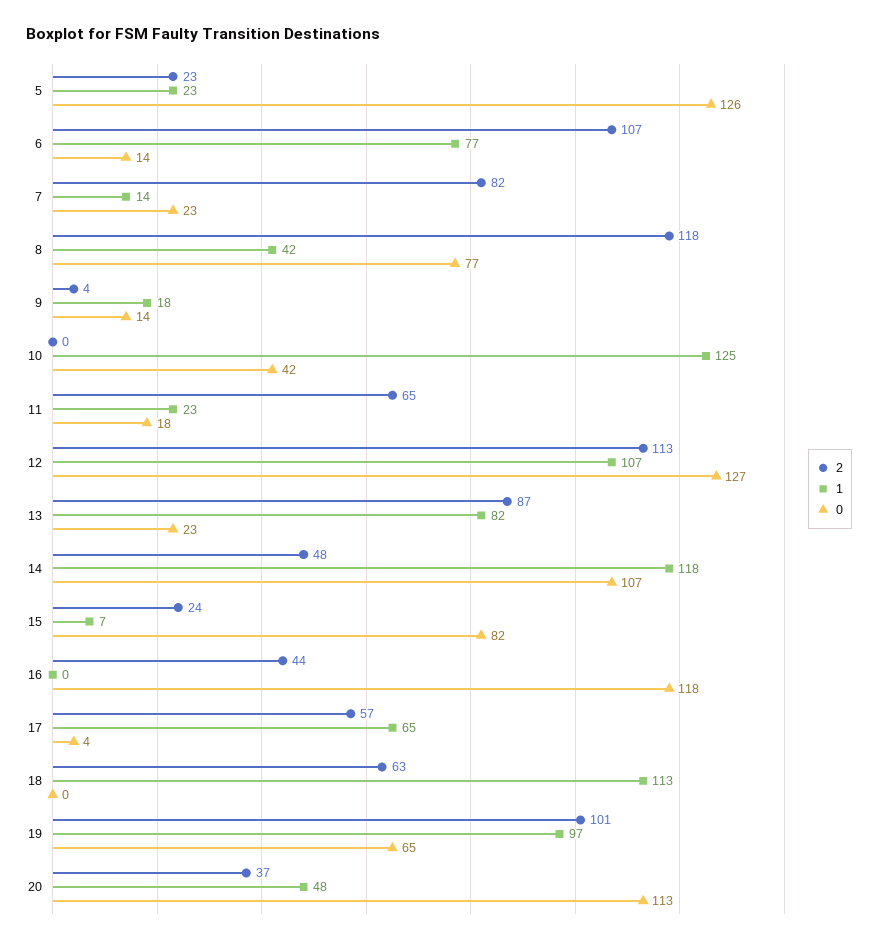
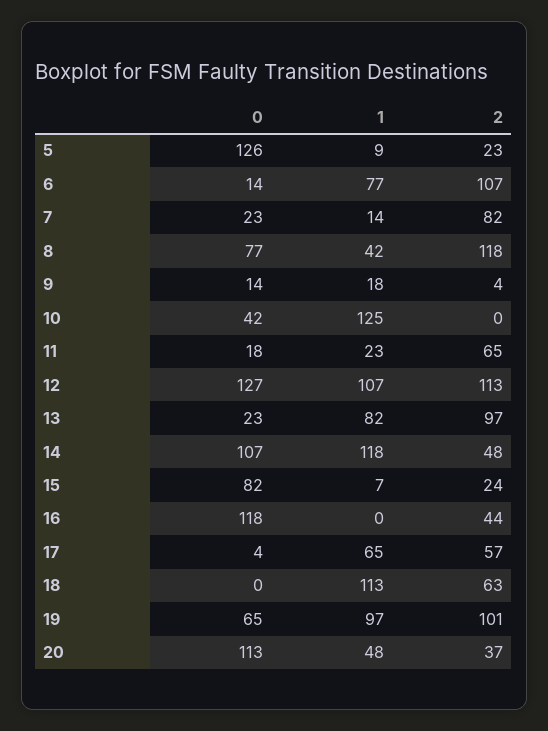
1, 5: 23 -> 9
2, 13: 87 -> 97

